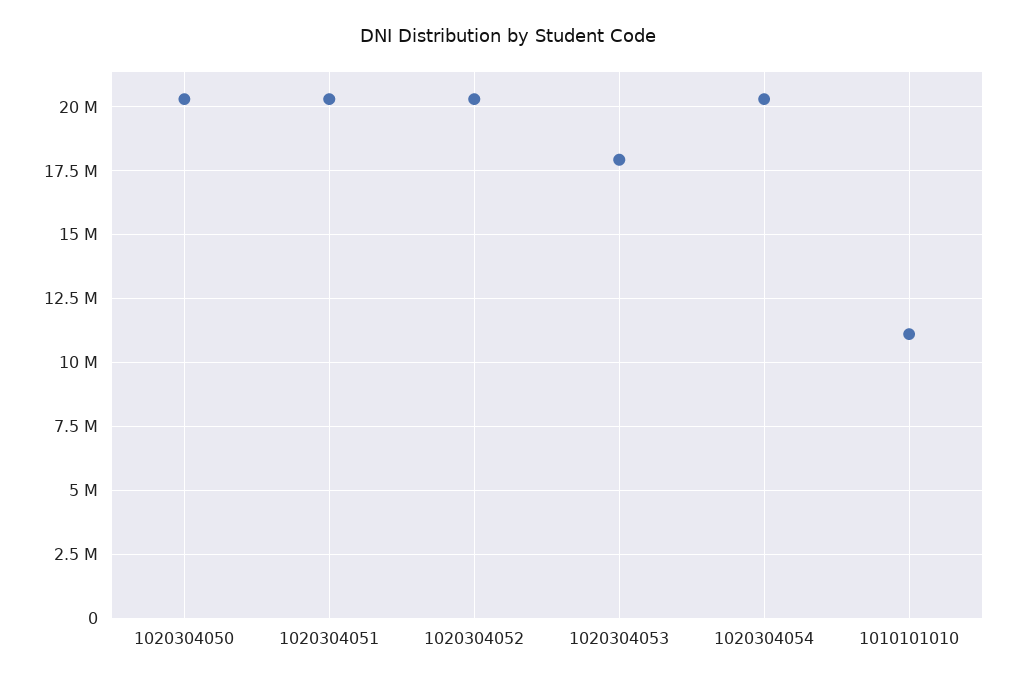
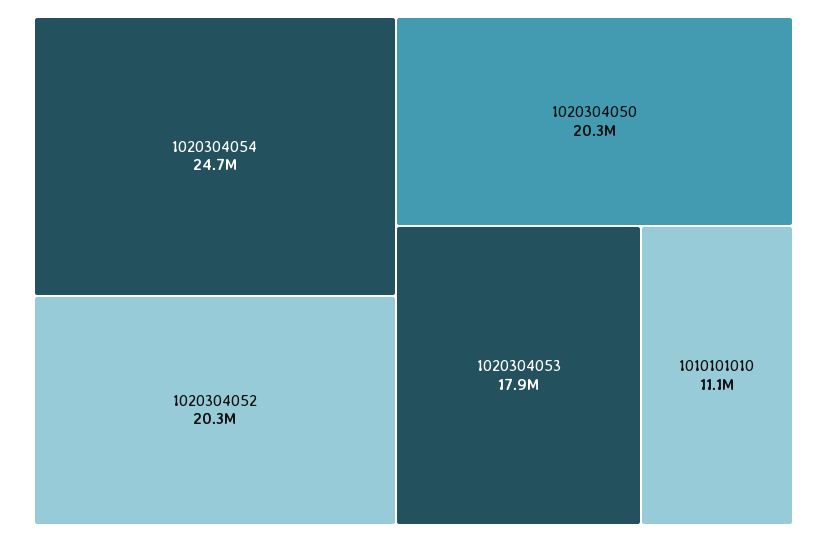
1020304051: 20250000 -> none
1020304054: 20250000 -> 24700000

